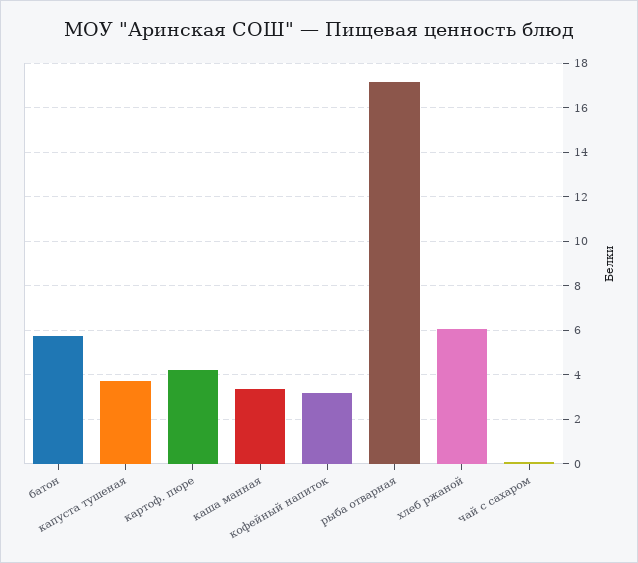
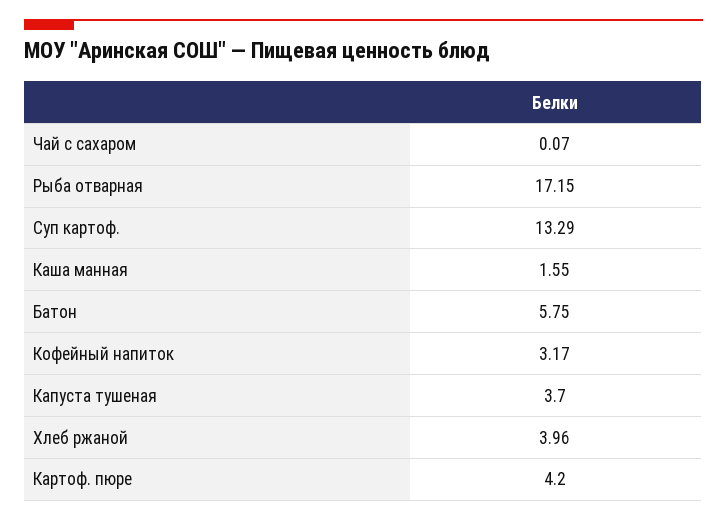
каша манная: 3.5 -> 1.55
хлеб ржаной: 6 -> 3.96
Суп картоф.: none -> 13.29

